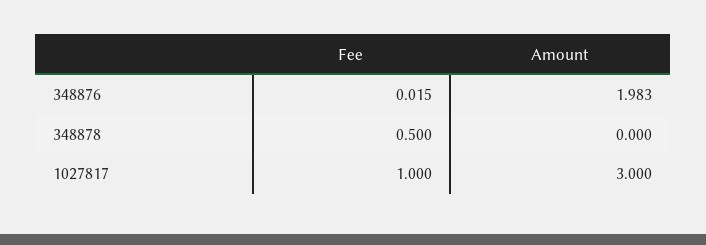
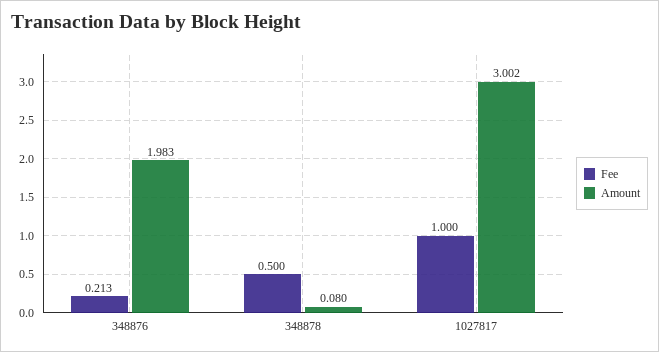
Fee, 348876: 0.015 -> 0.213
Amount, 348878: 0 -> 0.08
Amount, 1027817: 3 -> 3.002

